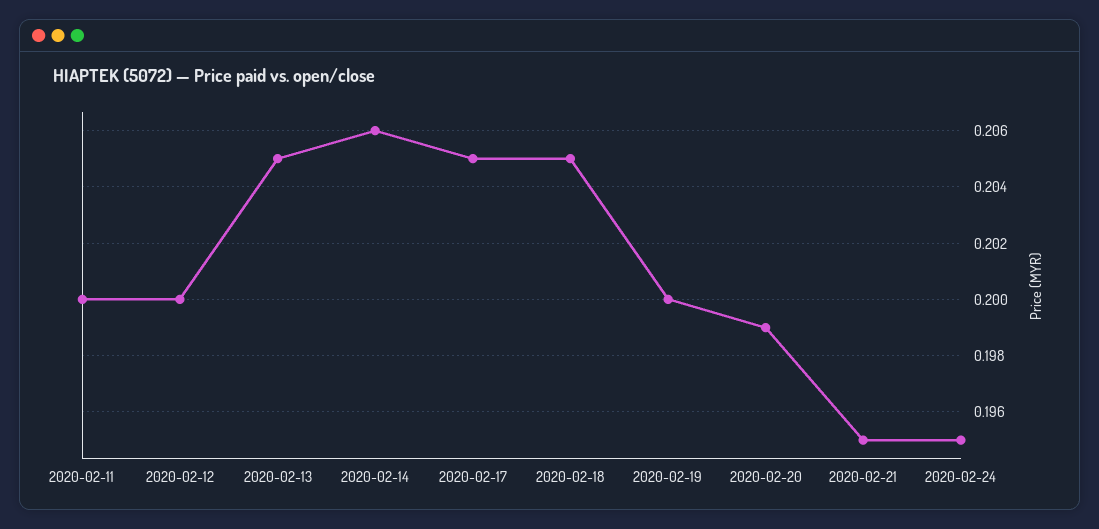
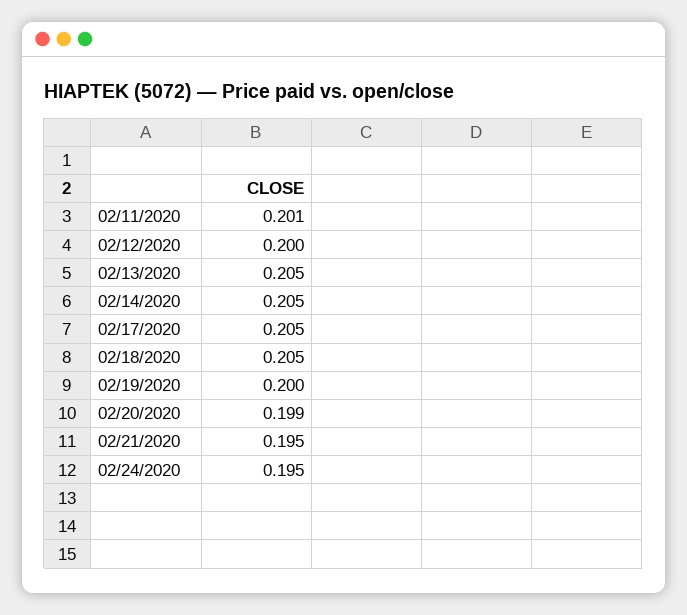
2020-02-11: 0.2 -> 0.201
2020-02-14: 0.206 -> 0.205

